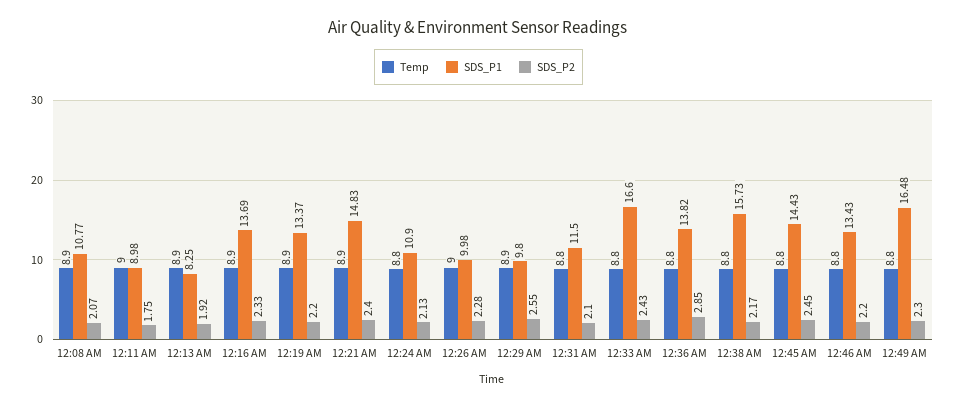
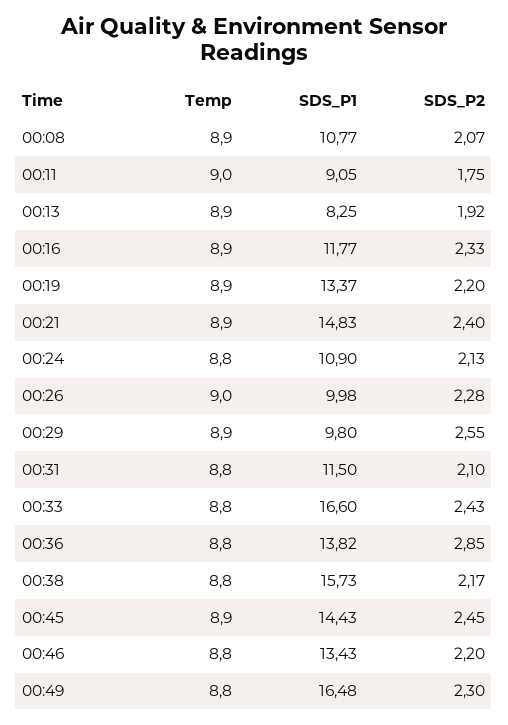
SDS_P1, 12:11 AM: 8.98 -> 9.05
SDS_P1, 12:16 AM: 13.69 -> 11.77
Temp, 12:45 AM: 8.8 -> 8.9

